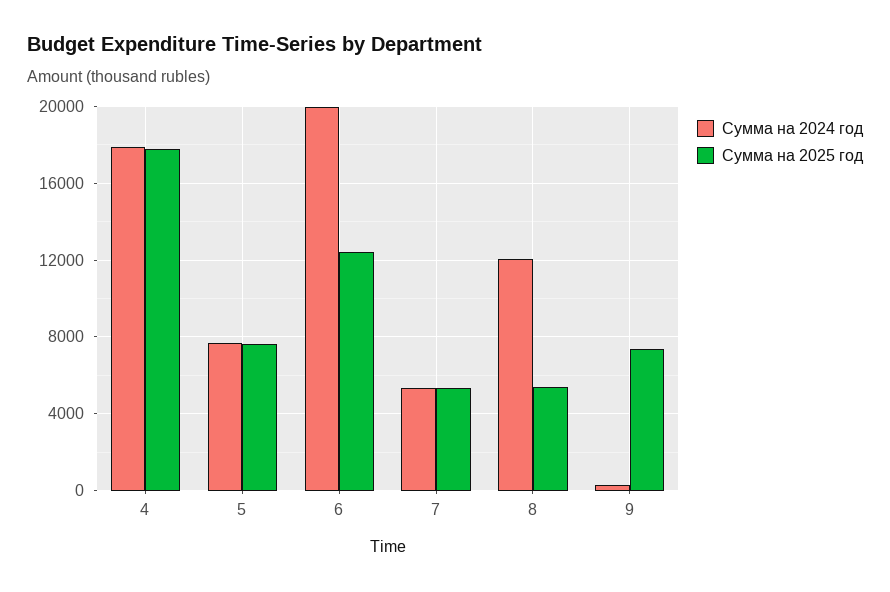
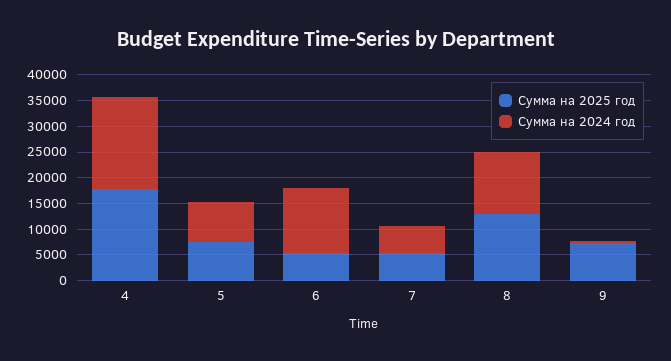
Сумма на 2024 год, 6: 20000 -> 12500
Сумма на 2025 год, 6: 12500 -> 5000
Сумма на 2025 год, 8: 5500 -> 12500

